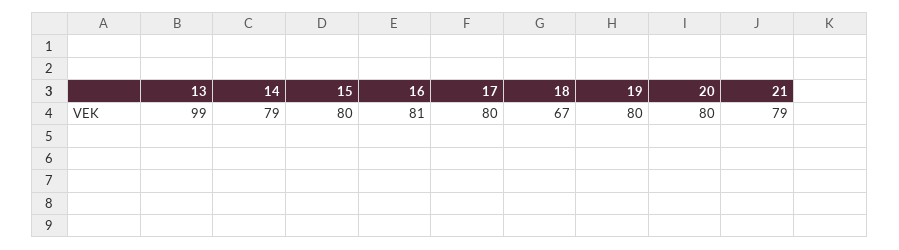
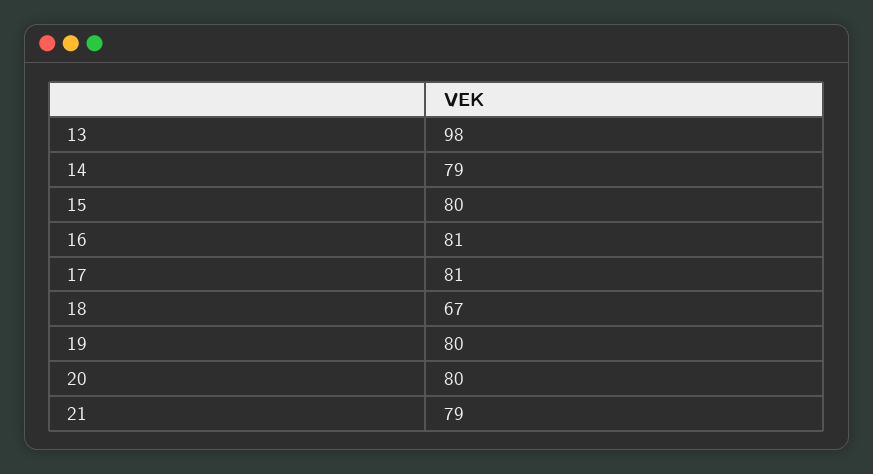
13: 99 -> 98
17: 80 -> 81

